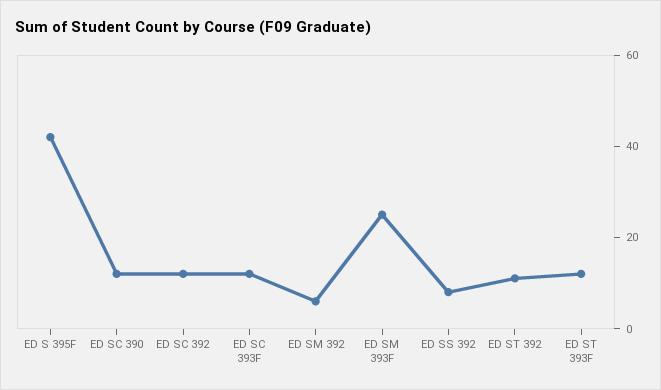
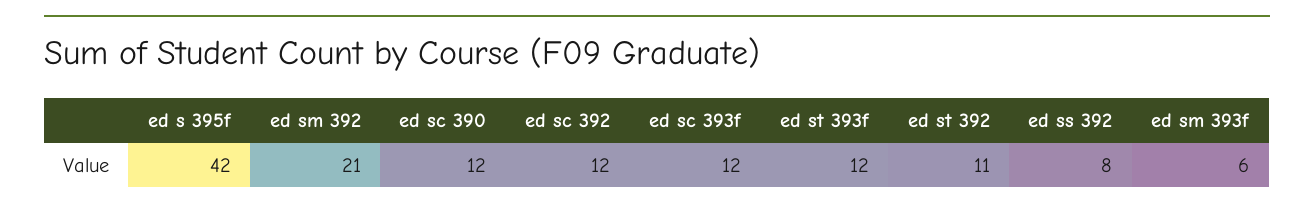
ED SM 392: 5 -> 21
ED SM 393F: 25 -> 6

